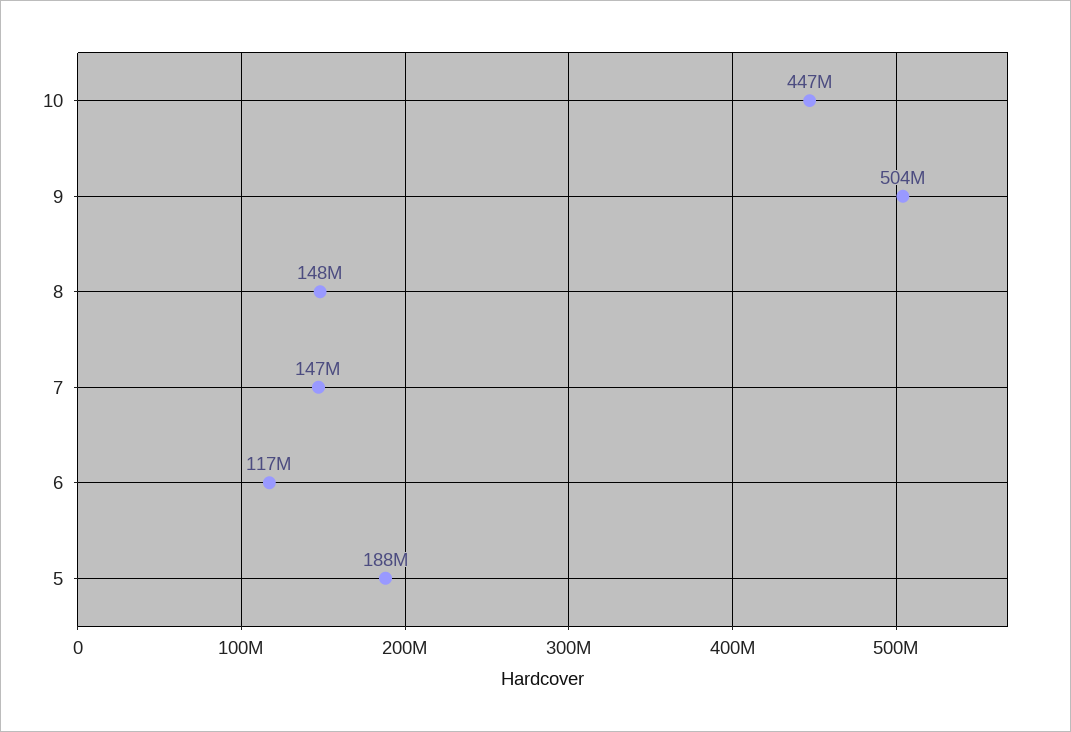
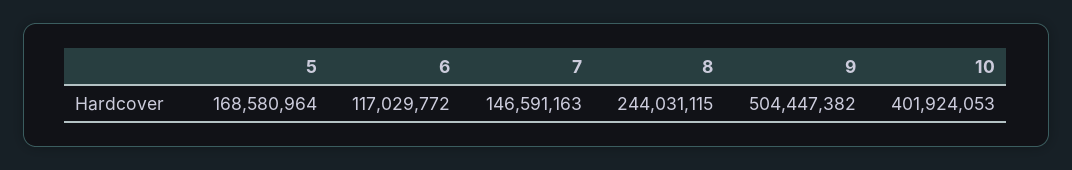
10: 447000000 -> 401924053
8: 148000000 -> 244031115
5: 188000000 -> 168580964

